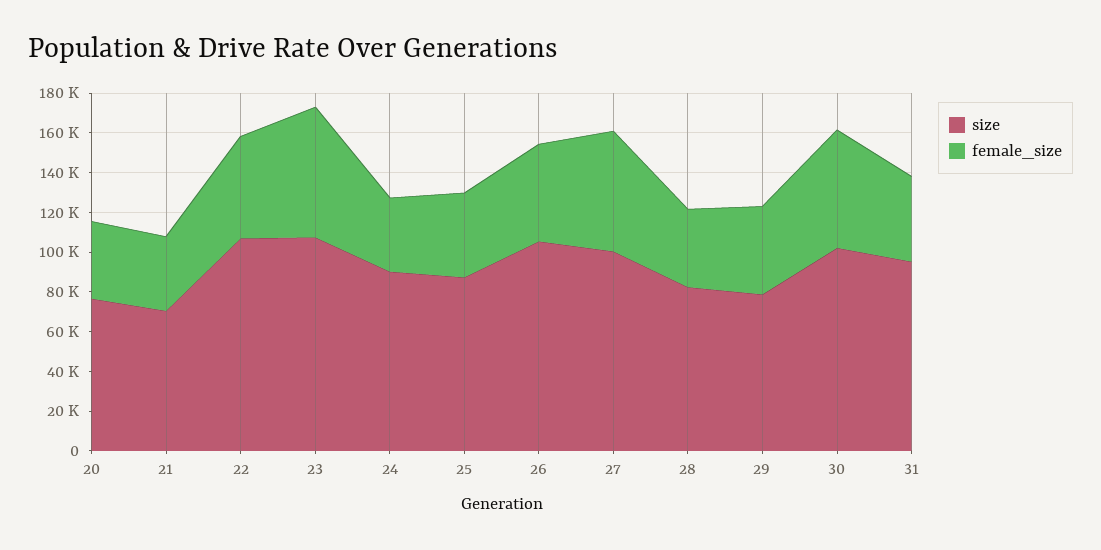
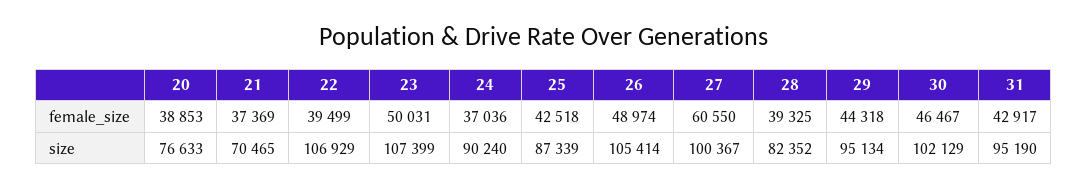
female_size, 22: 50000 -> 39499
female_size, 23: 65000 -> 50031
size, 29: 80000 -> 95134
female_size, 30: 60000 -> 46467

